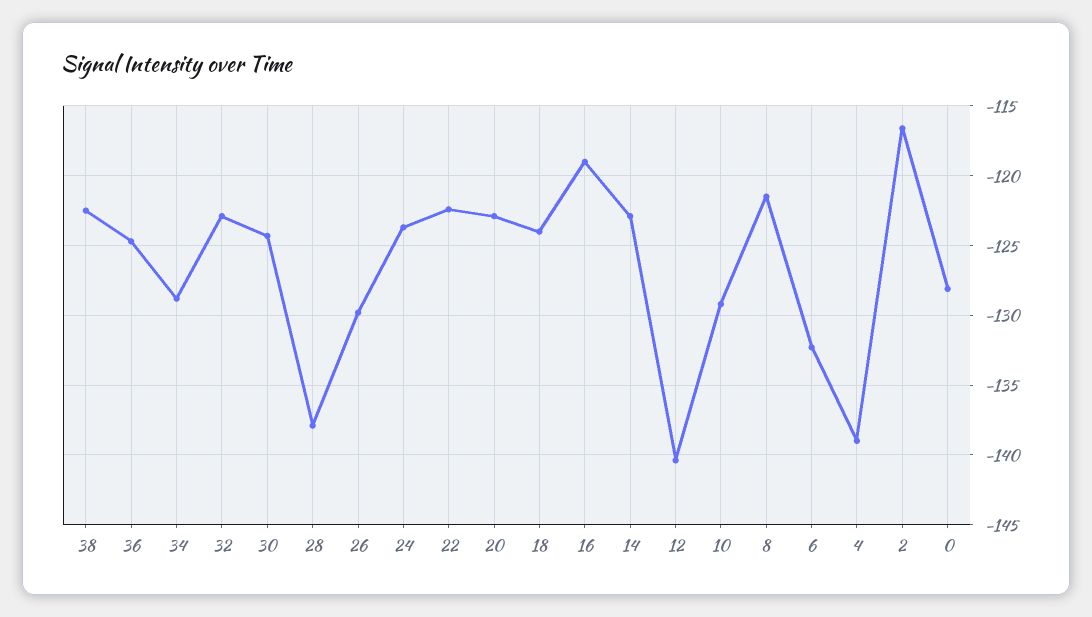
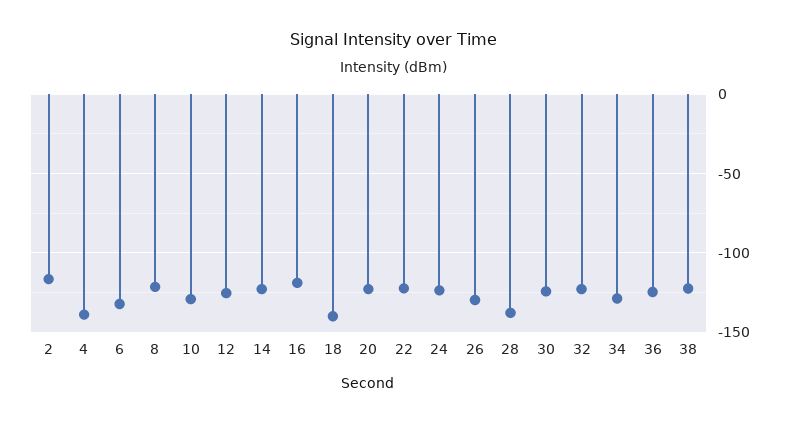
18: -124 -> -140
12: -140.5 -> -125
0: -128 -> none

